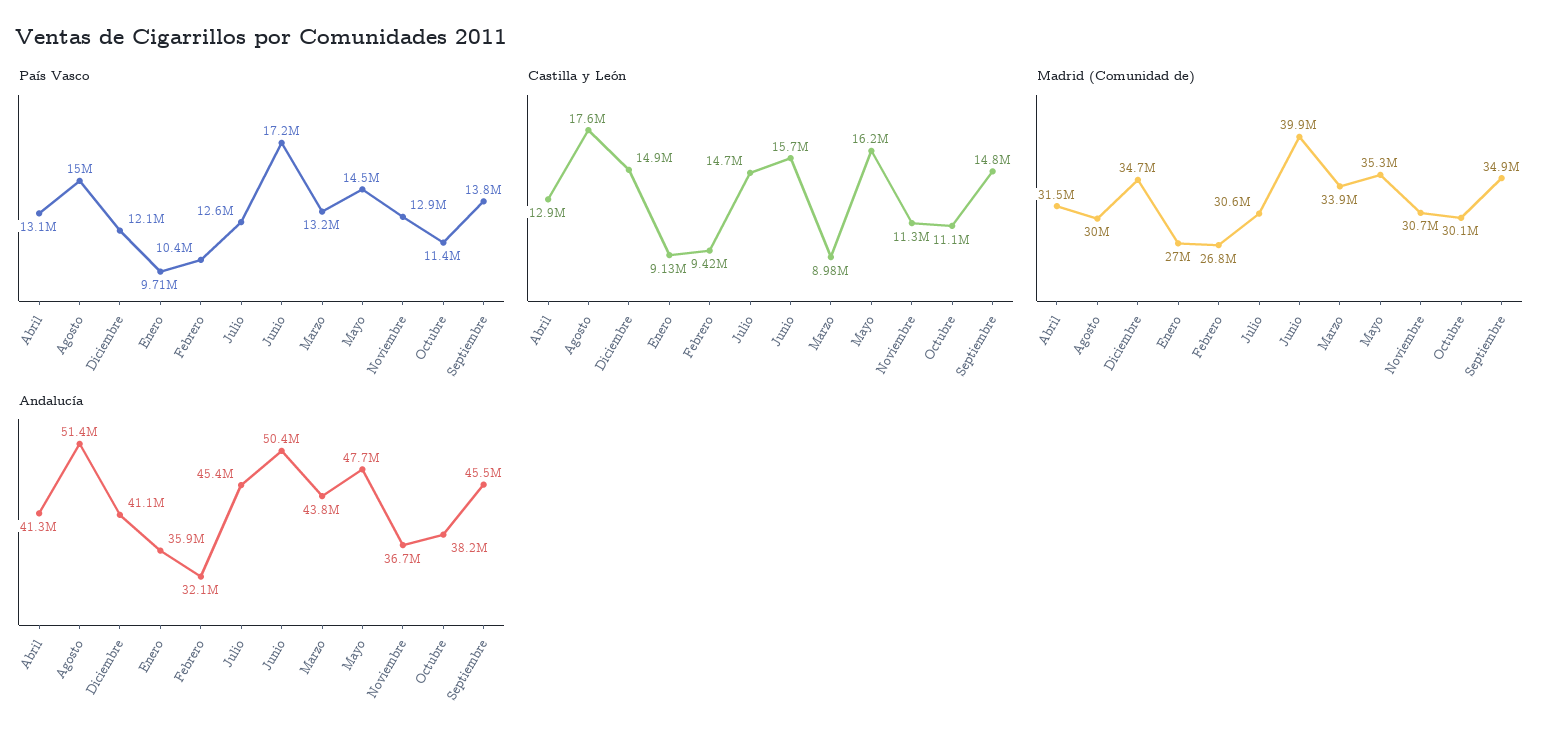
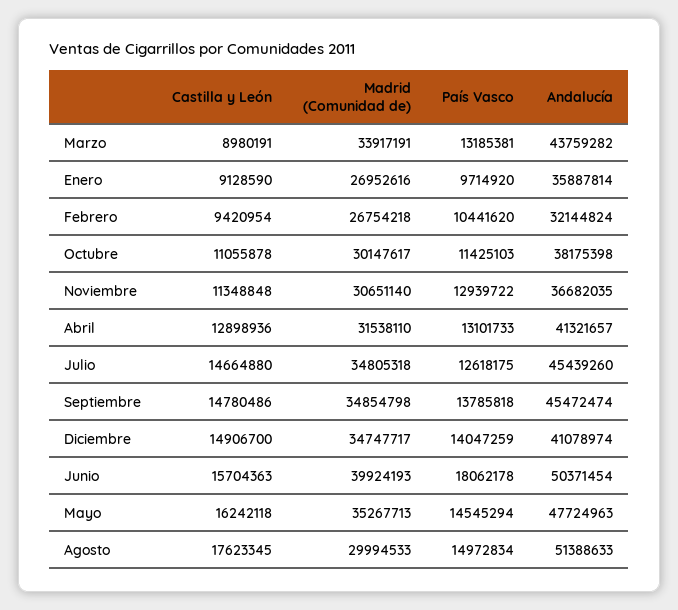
País Vasco, Diciembre: 12100000 -> 14047259
País Vasco, Junio: 17200000 -> 18062178
Madrid (Comunidad de), Julio: 30600000 -> 34805318

